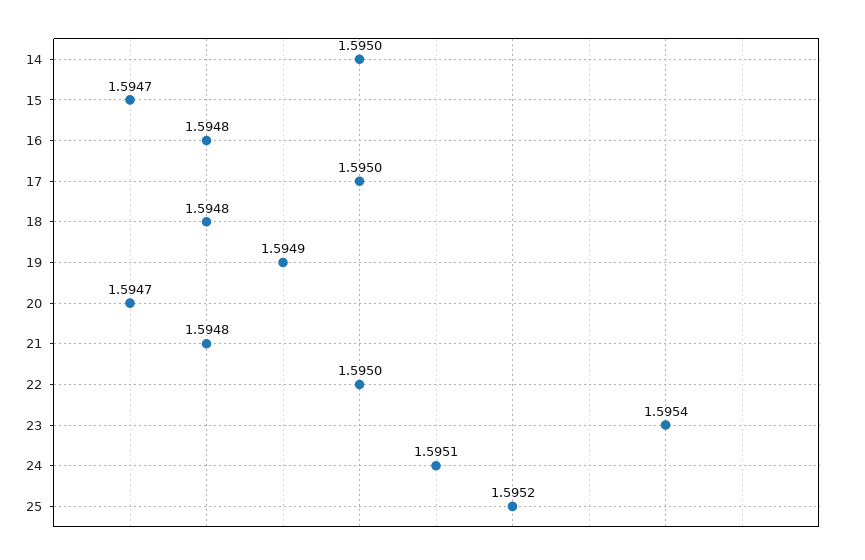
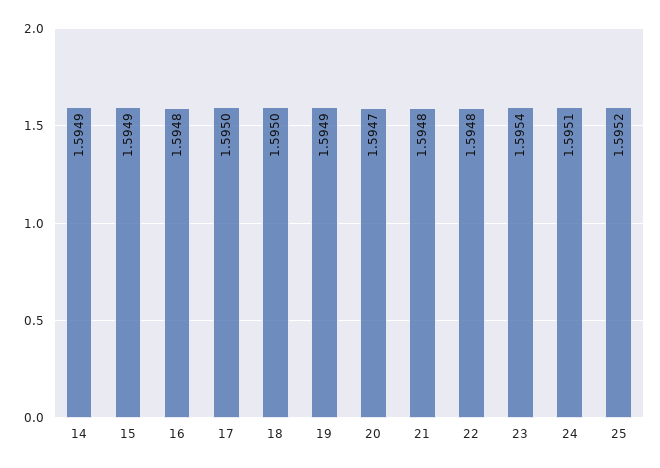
14: 1.595 -> 1.5949
15: 1.5947 -> 1.5949
18: 1.5948 -> 1.595
22: 1.595 -> 1.5948

